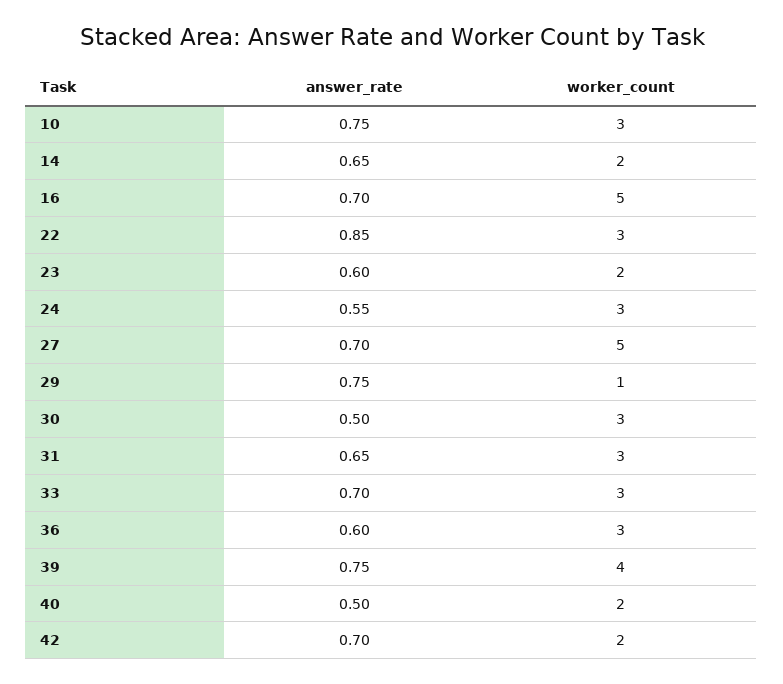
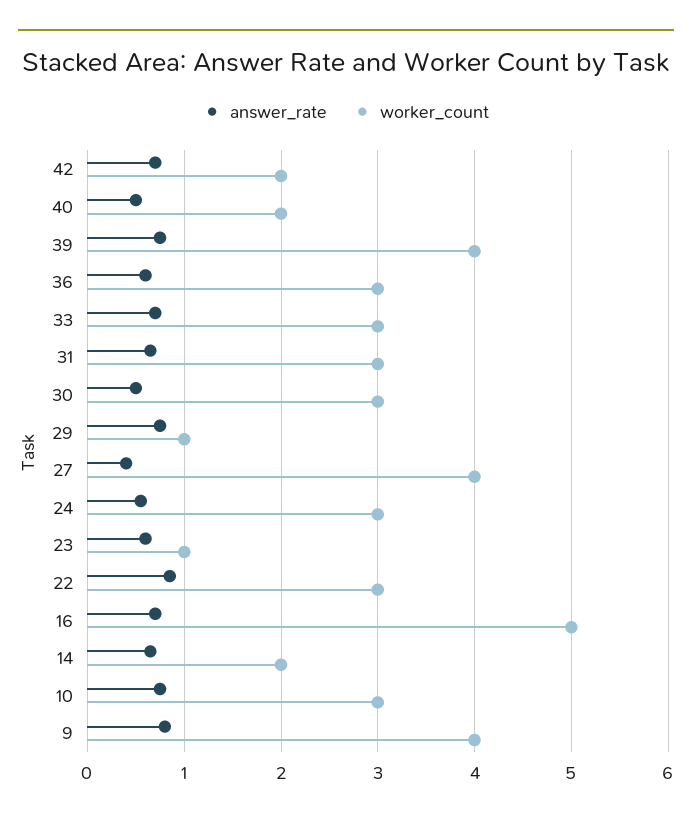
worker_count, 23: 2 -> 1
answer_rate, 27: 0.7 -> 0.4
worker_count, 27: 5 -> 4
answer_rate, 9: none -> 0.8
worker_count, 9: none -> 4

